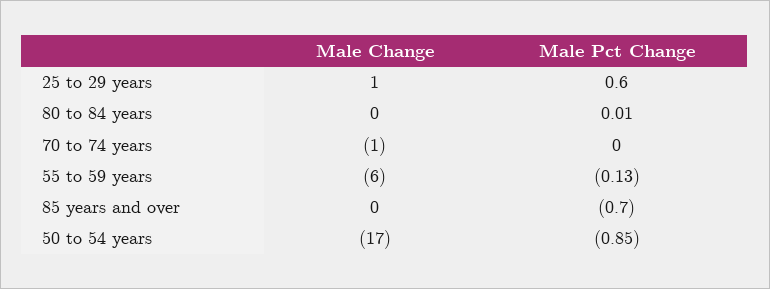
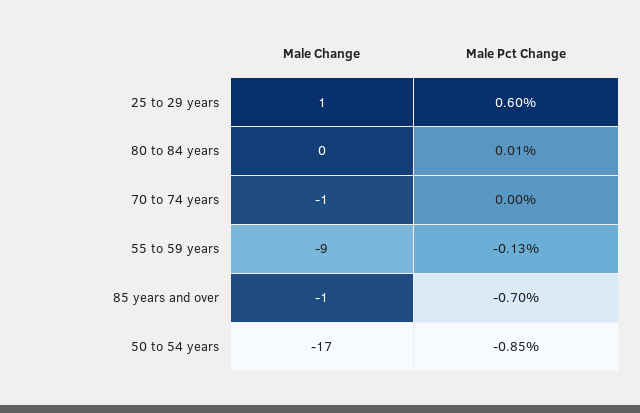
Male Change, 55 to 59 years: -6 -> -9
Male Change, 85 years and over: 0 -> -1

